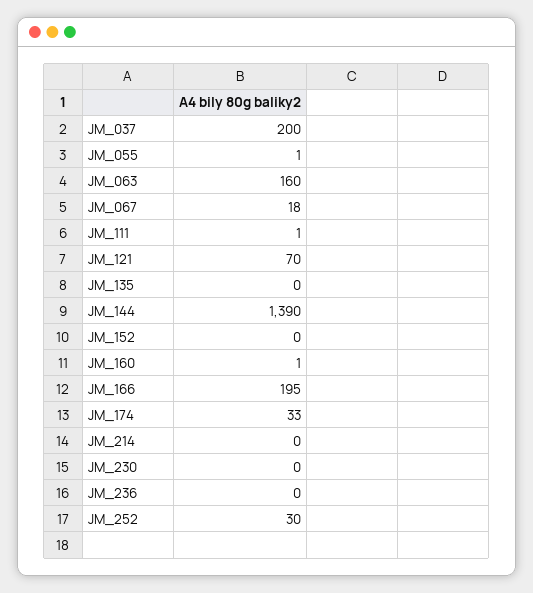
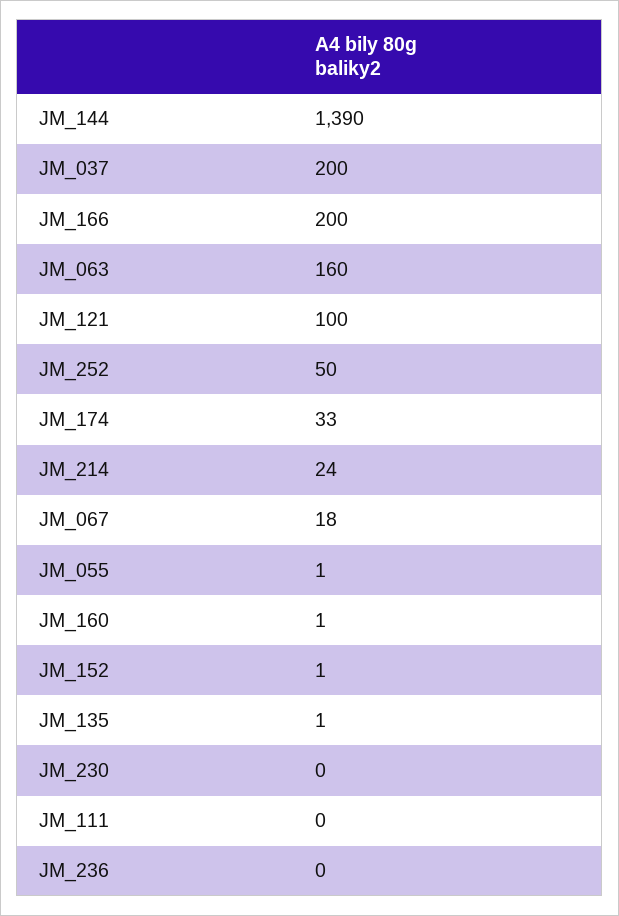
JM_111: 1 -> 0
JM_121: 70 -> 100
JM_135: 0 -> 1
JM_152: 0 -> 1
JM_166: 195 -> 200
JM_214: 0 -> 24
JM_252: 30 -> 50

